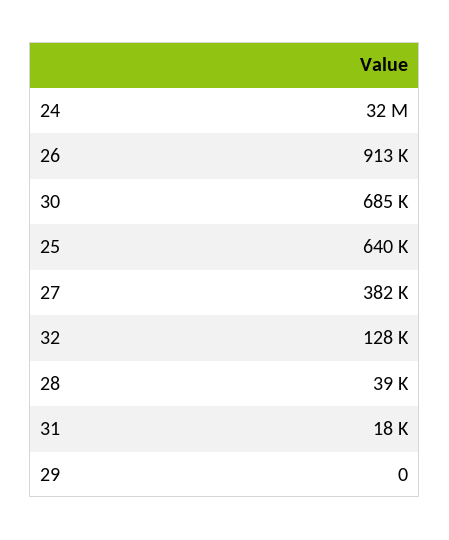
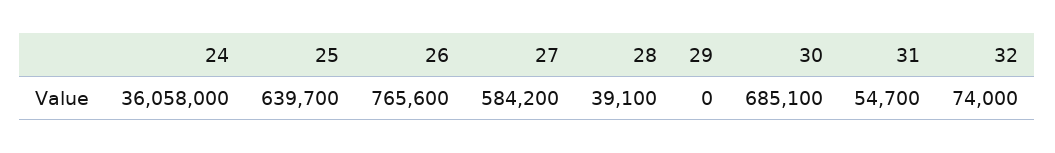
24: 32000000 -> 36058000
26: 913000 -> 765600
27: 382000 -> 584200
32: 128000 -> 74000
31: 18000 -> 54700

